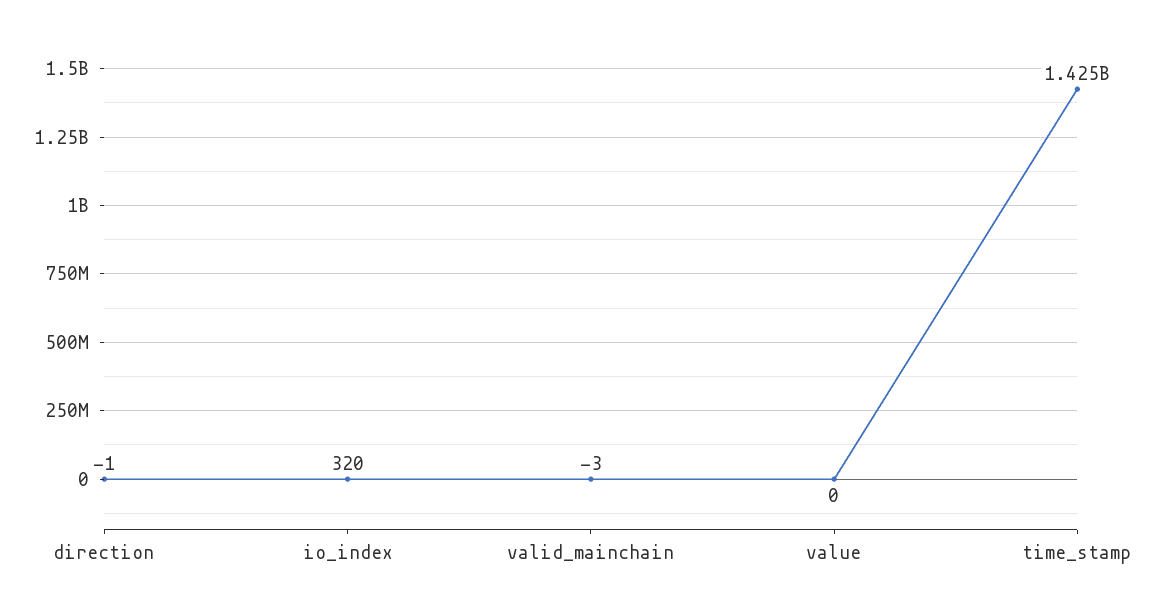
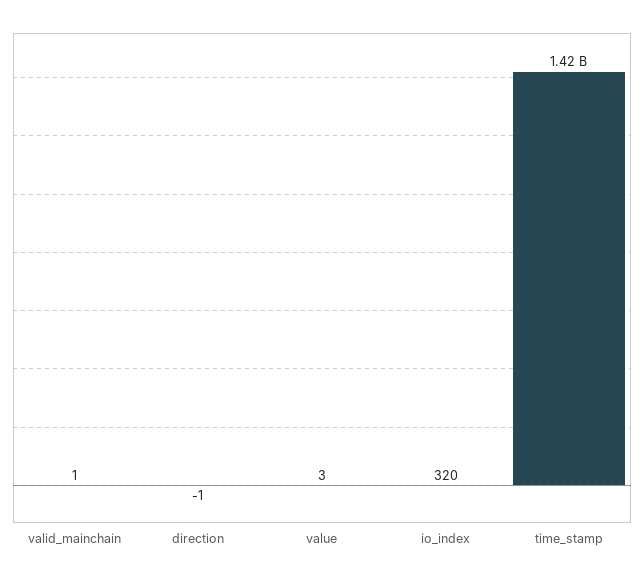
valid_mainchain: -3 -> 1
value: 0 -> 3

